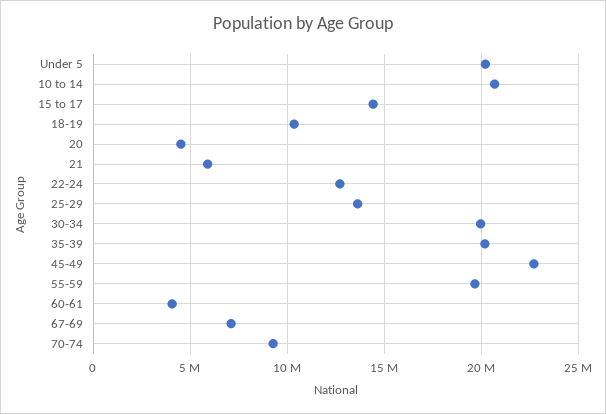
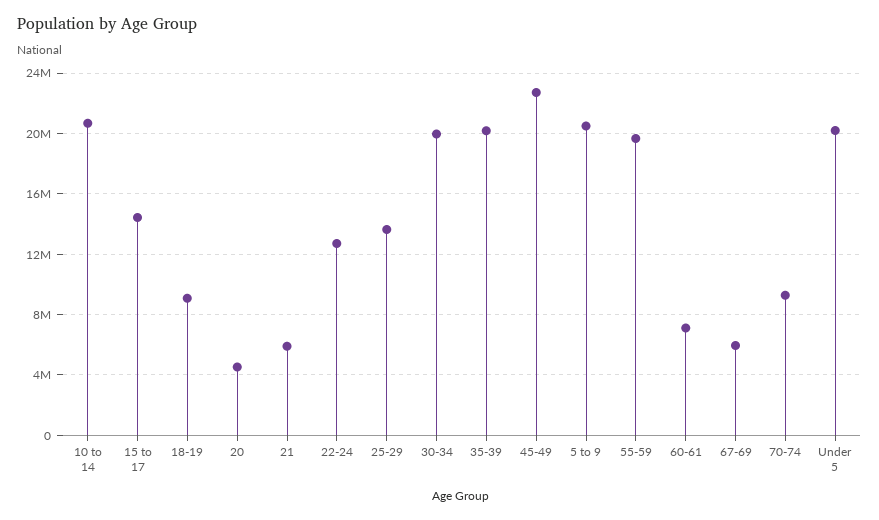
18-19: 10500000 -> 9000000
60-61: 4000000 -> 7000000
67-69: 7000000 -> 6000000
5 to 9: none -> 20500000

